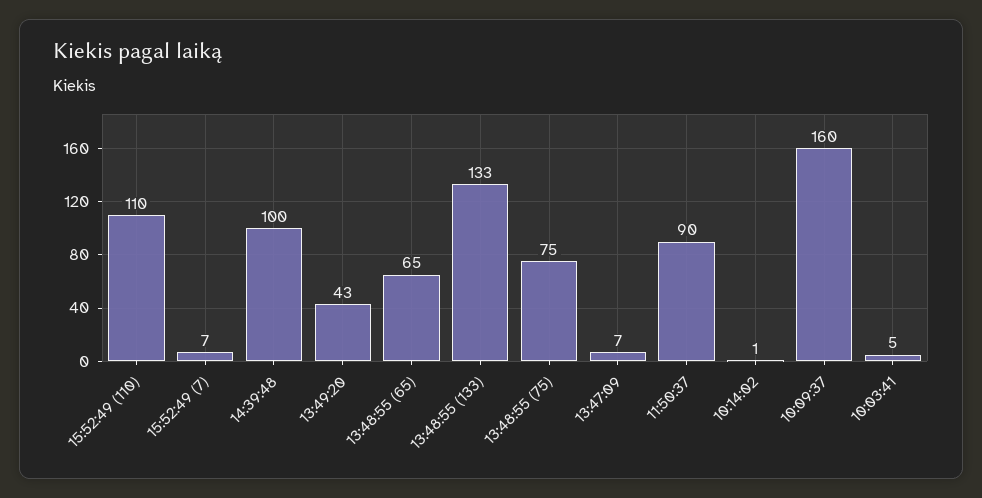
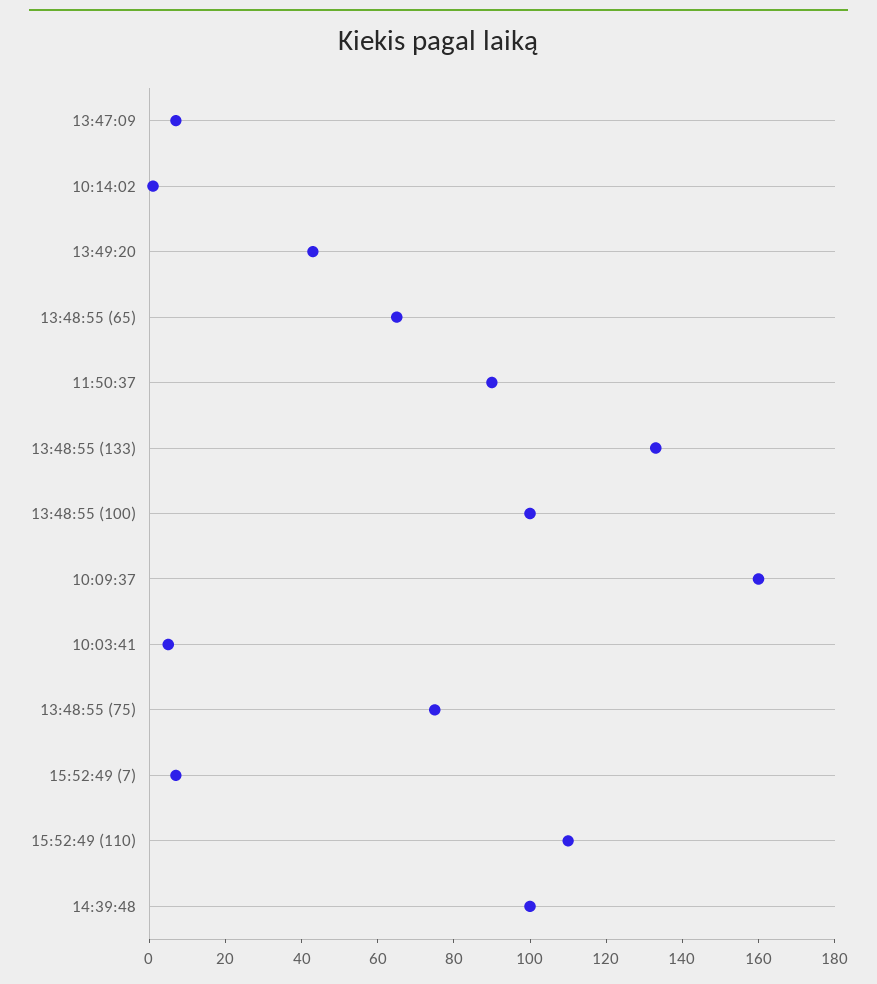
13:48:55 (100): none -> 100

